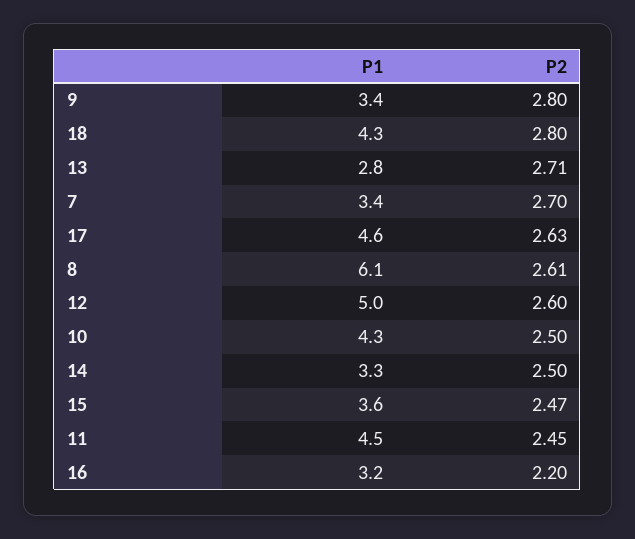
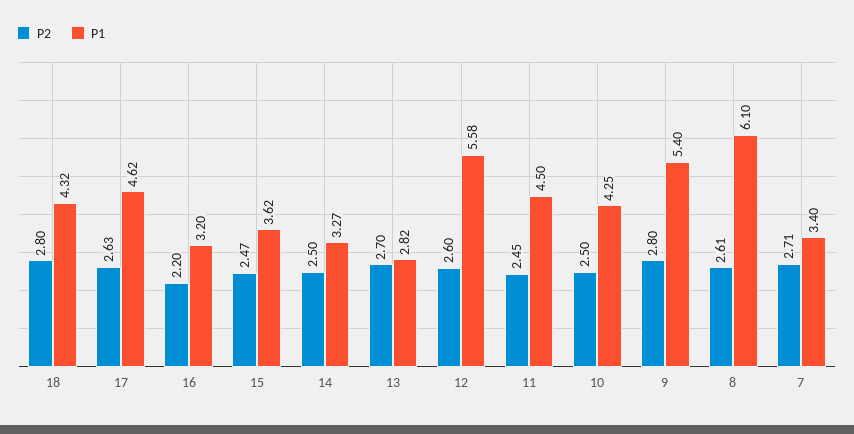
P1, 9: 3.4 -> 5.4
P2, 13: 2.71 -> 2.7
P2, 7: 2.7 -> 2.71
P1, 12: 5 -> 5.58

